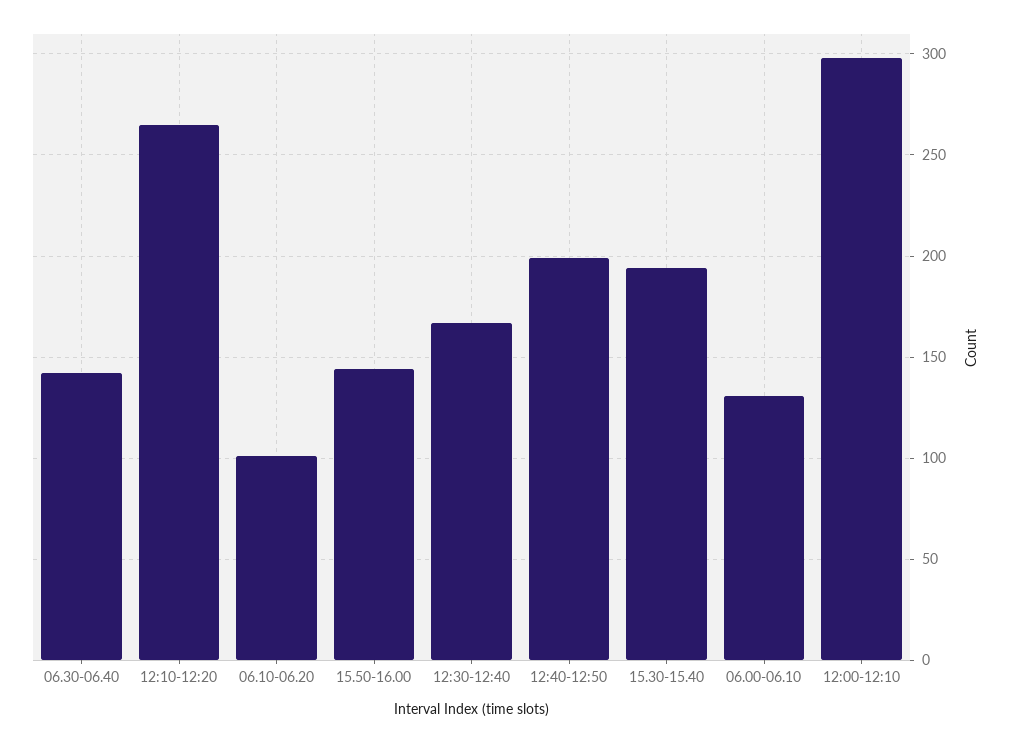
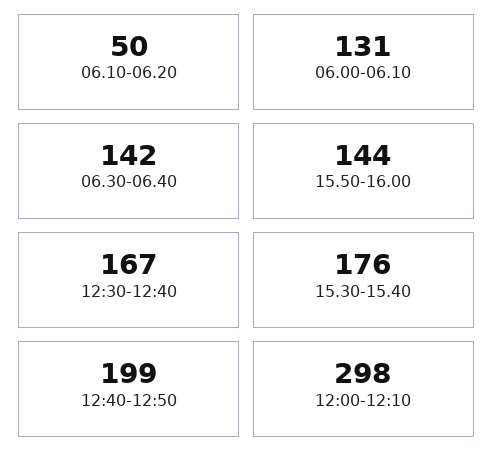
12:10-12:20: 265 -> none
06.10-06.20: 100 -> 50
15.30-15.40: 195 -> 176

